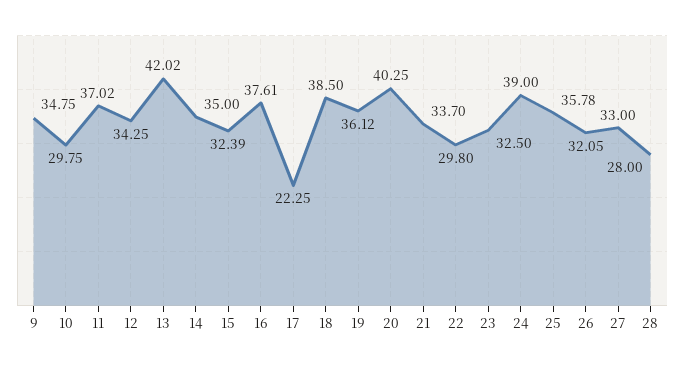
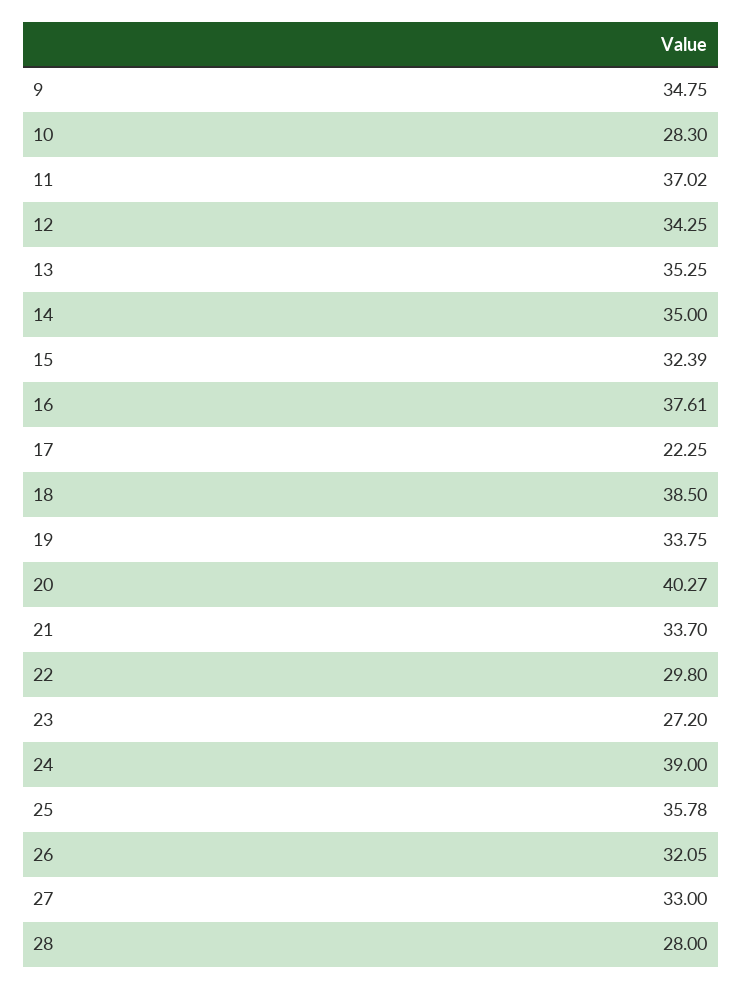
10: 29.75 -> 28.3
13: 42.02 -> 35.25
19: 36.12 -> 33.75
20: 40.25 -> 40.27
23: 32.5 -> 27.2

